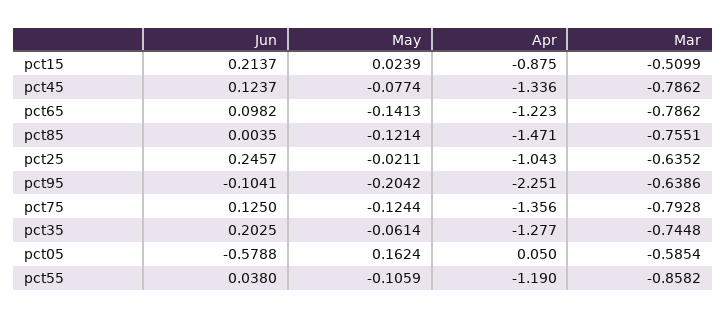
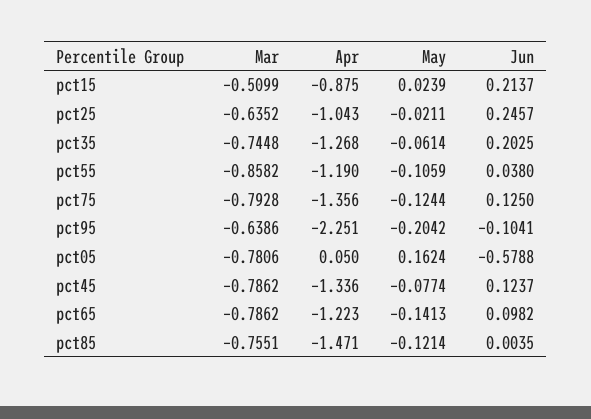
Apr, pct35: -1.277 -> -1.268
Mar, pct05: -0.5854 -> -0.7806

